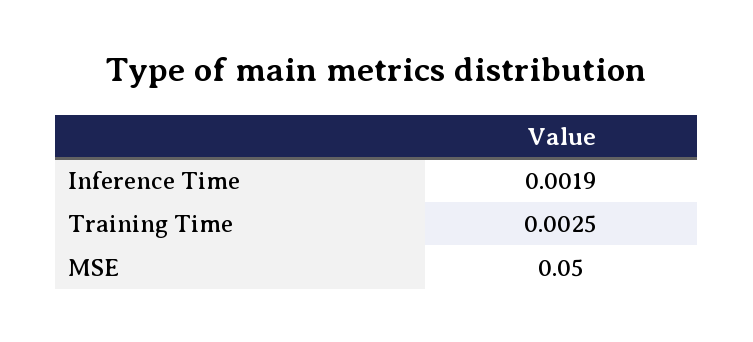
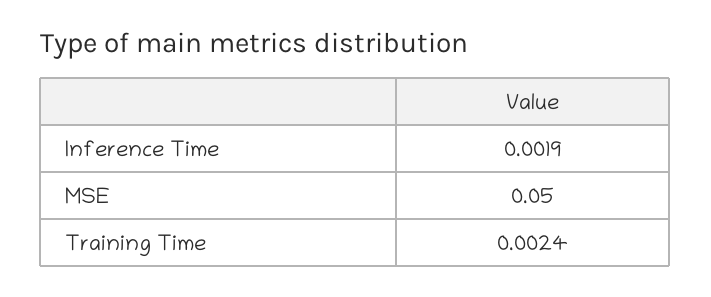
Training Time: 0.0025 -> 0.0024

